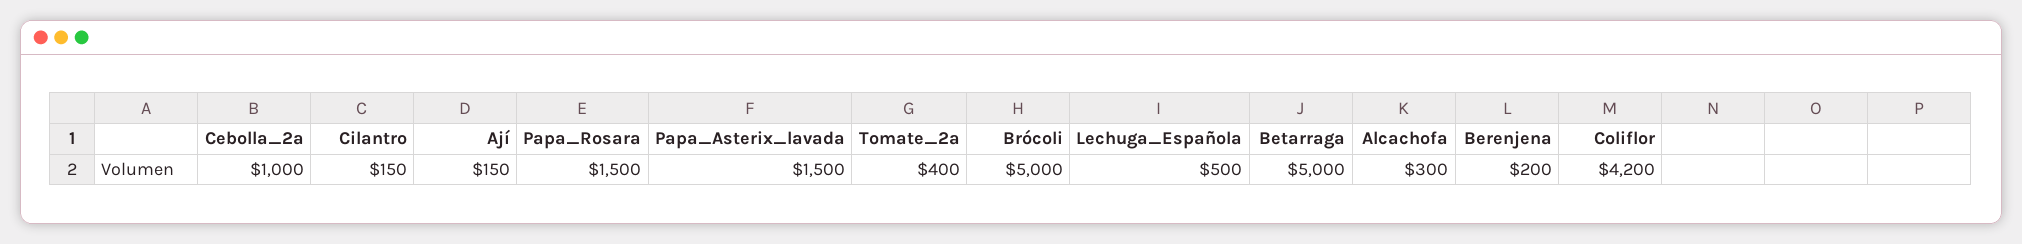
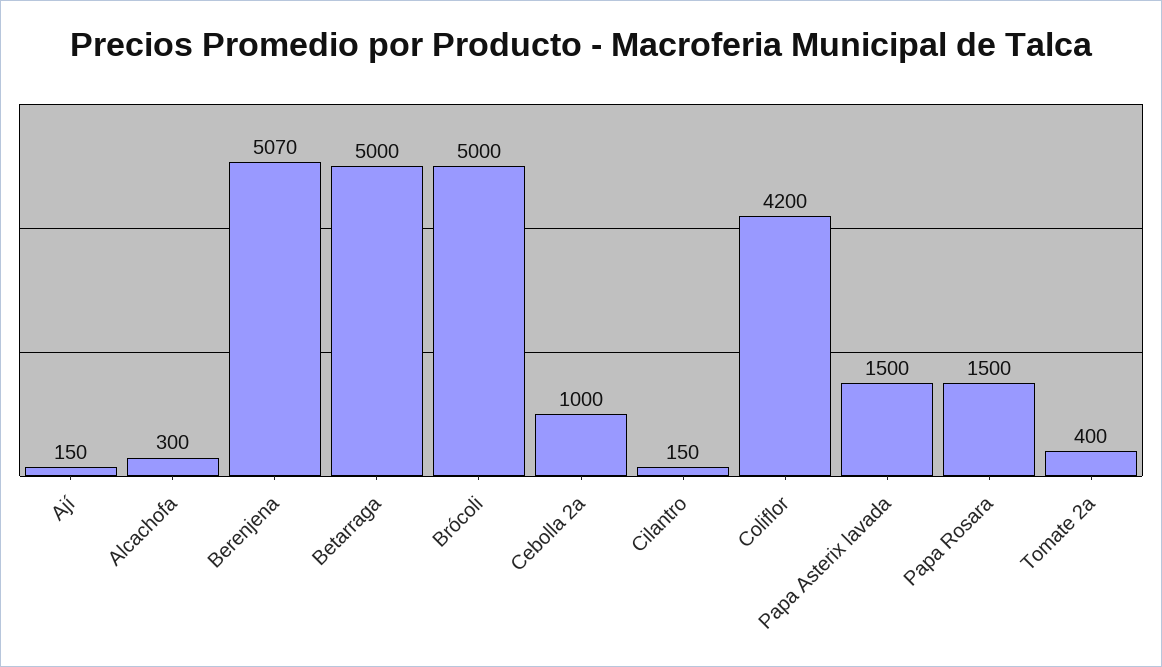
Lechuga_Española: 500 -> none
Berenjena: 200 -> 5070

